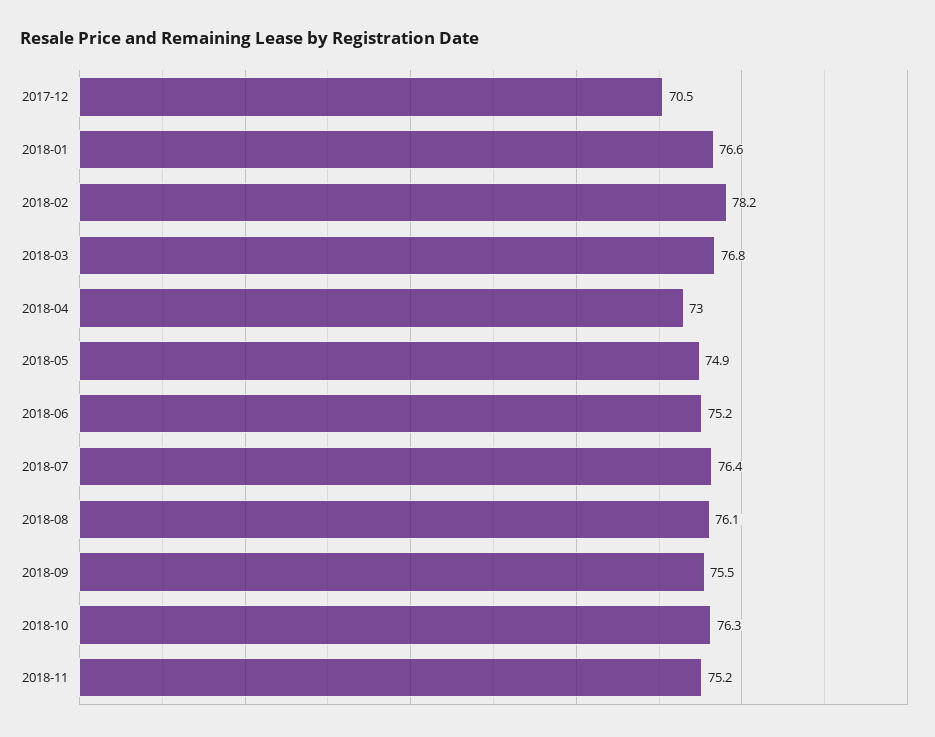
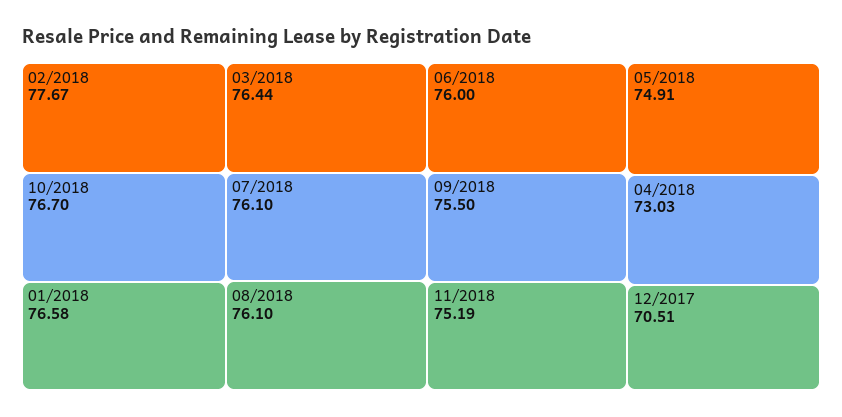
2018-02: 78.2 -> 77.67
2018-03: 76.8 -> 76.44
2018-06: 75.2 -> 76
2018-07: 76.4 -> 76.1
2018-10: 76.3 -> 76.7

